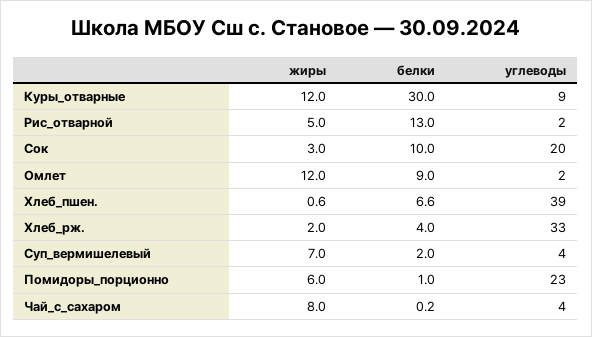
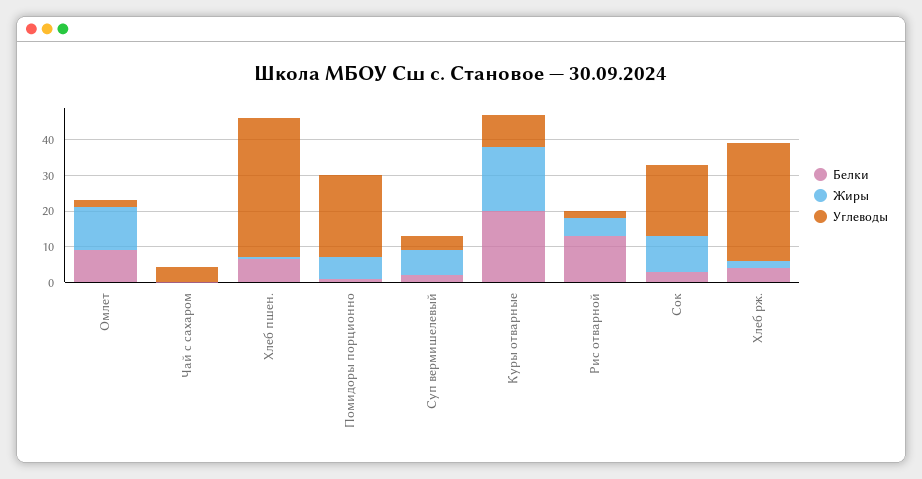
жиры, Куры_отварные: 12 -> 17.5
белки, Куры_отварные: 30 -> 20
жиры, Сок: 3 -> 10
белки, Сок: 10 -> 2.5
жиры, Чай_с_сахаром: 8 -> 0

